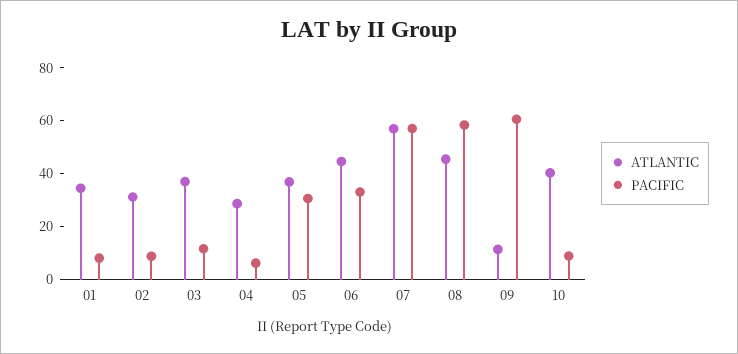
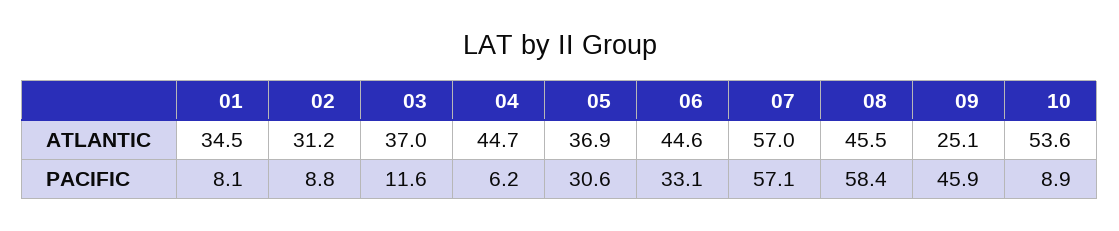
ATLANTIC, 04: 30 -> 44.7
ATLANTIC, 09: 10 -> 25.1
PACIFIC, 09: 60 -> 45.9
ATLANTIC, 10: 40 -> 53.6

